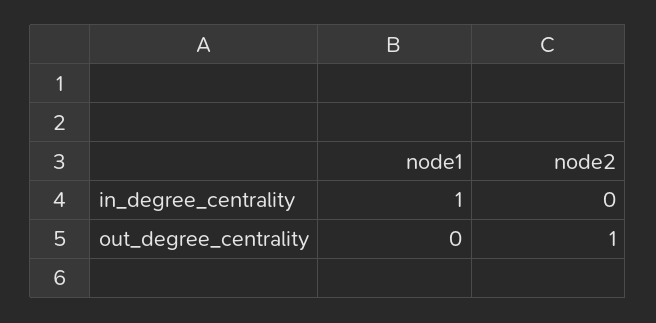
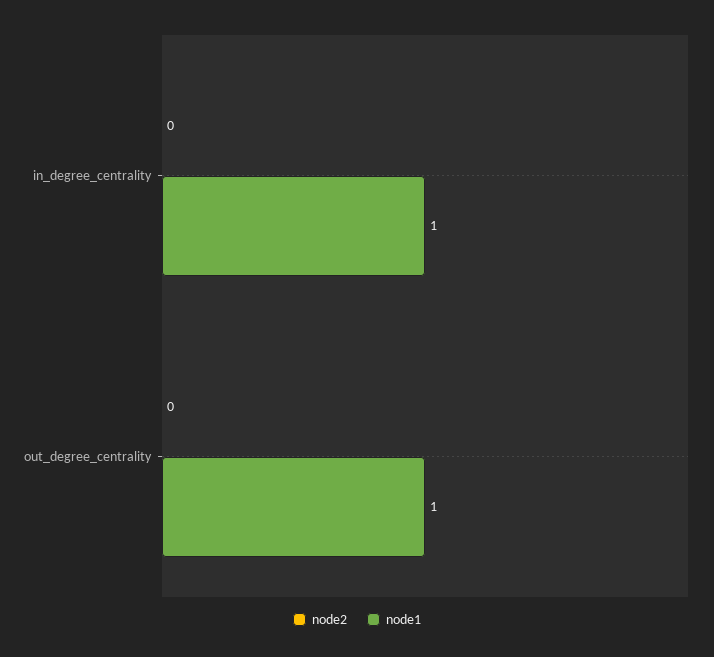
node1, out_degree_centrality: 0 -> 1
node2, out_degree_centrality: 1 -> 0

